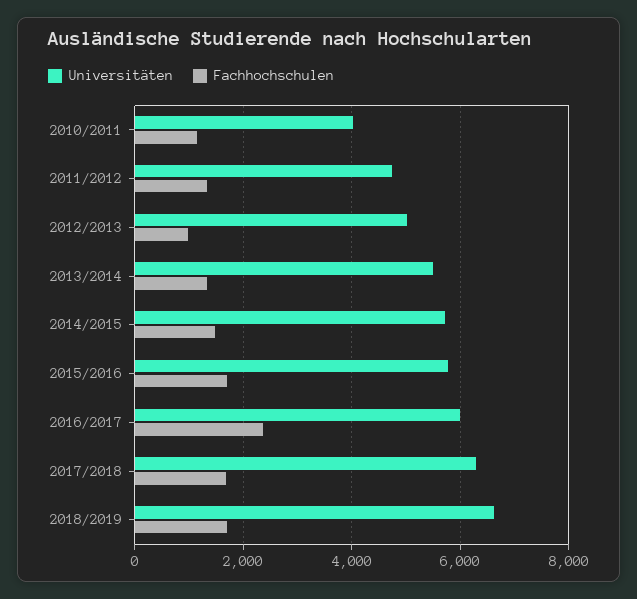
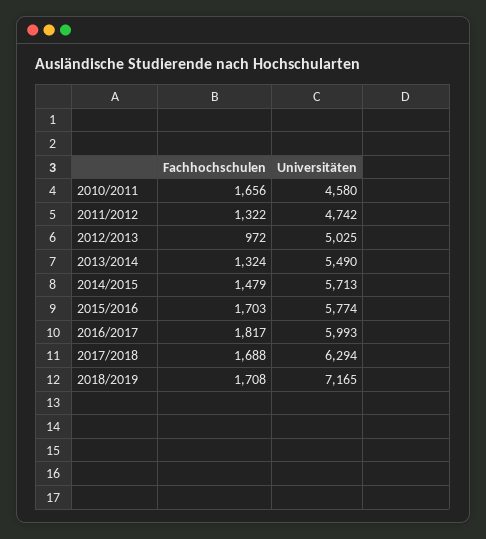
Universitäten, 2010/2011: 4000 -> 4580
Fachhochschulen, 2010/2011: 1200 -> 1656
Fachhochschulen, 2016/2017: 2400 -> 1817
Universitäten, 2018/2019: 6600 -> 7165

